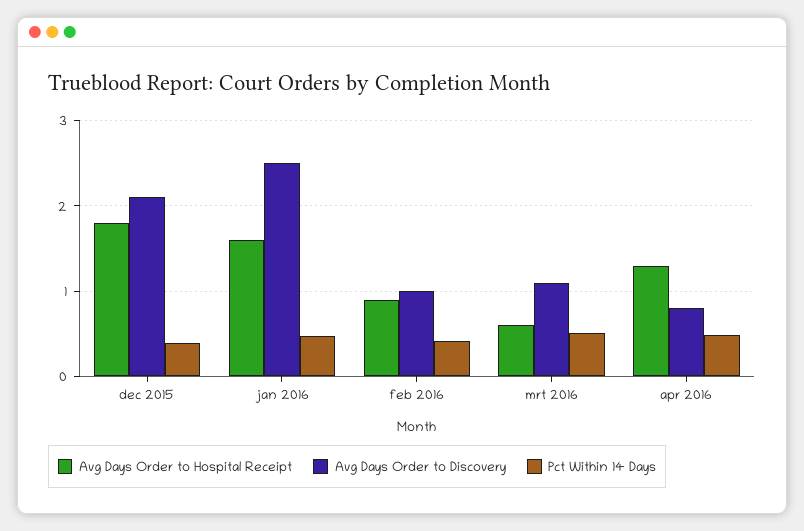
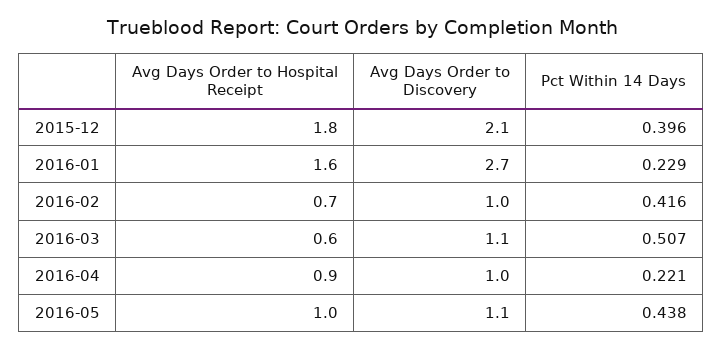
Avg Days Order to Discovery, jan 2016: 2.5 -> 2.7
Pct Within 14 Days, jan 2016: 0.5 -> 0.229
Avg Days Order to Hospital Receipt, feb 2016: 0.9 -> 0.7
Avg Days Order to Hospital Receipt, apr 2016: 1.3 -> 0.9
Avg Days Order to Discovery, apr 2016: 0.8 -> 1
Pct Within 14 Days, apr 2016: 0.5 -> 0.221
Avg Days Order to Hospital Receipt, 2016-05: none -> 1
Avg Days Order to Discovery, 2016-05: none -> 1.1
Pct Within 14 Days, 2016-05: none -> 0.438

